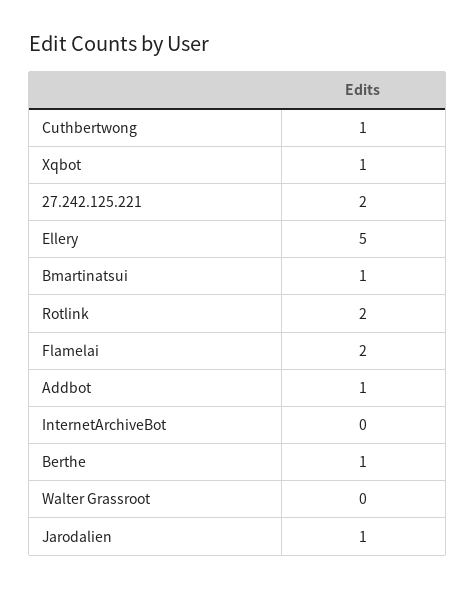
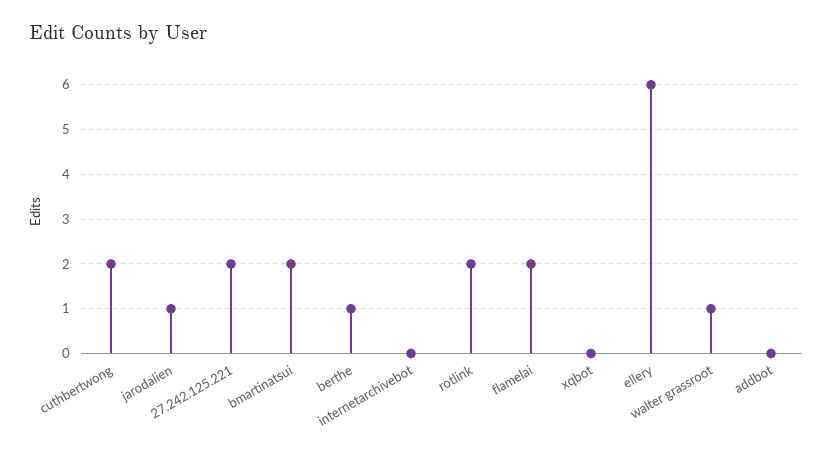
Cuthbertwong: 1 -> 2
Xqbot: 1 -> 0
Ellery: 5 -> 6
Bmartinatsui: 1 -> 2
Addbot: 1 -> 0
Walter Grassroot: 0 -> 1

